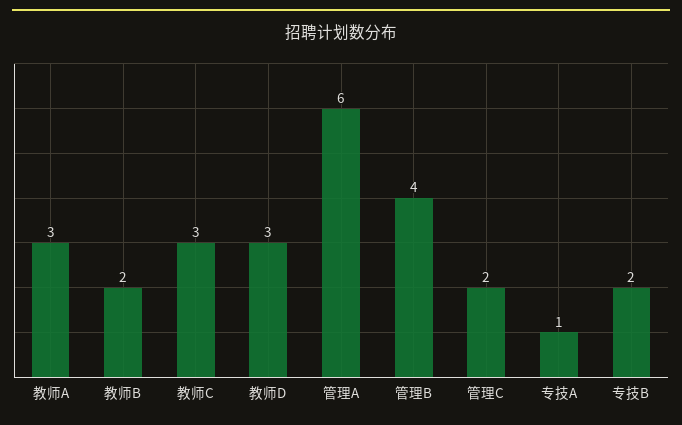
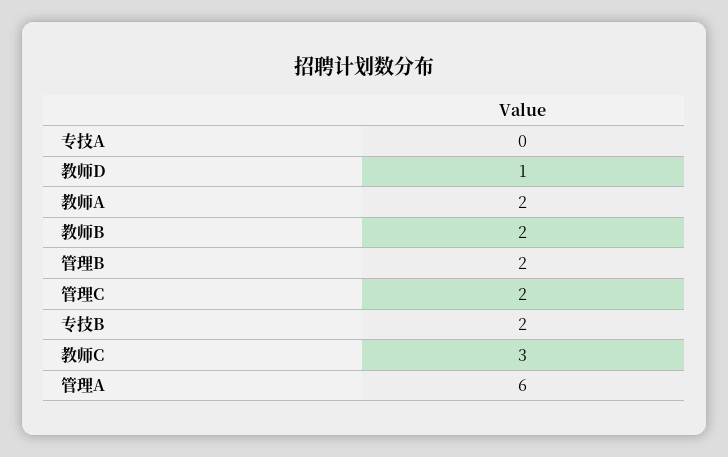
教师A: 3 -> 2
教师D: 3 -> 1
管理B: 4 -> 2
专技A: 1 -> 0

